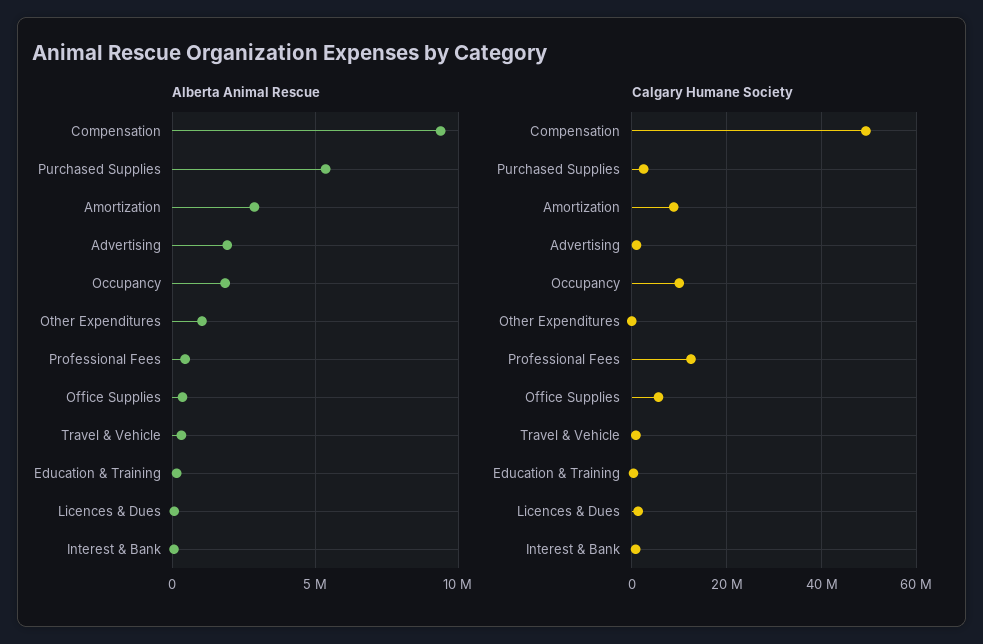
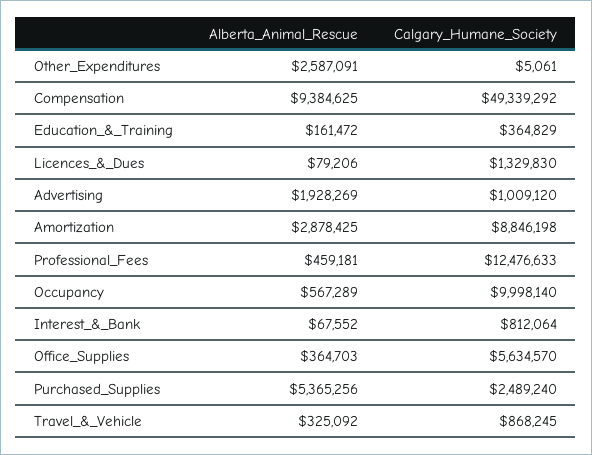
Alberta Animal Rescue, Occupancy: 2000000 -> 567289
Alberta Animal Rescue, Other Expenditures: 1000000 -> 2587091

